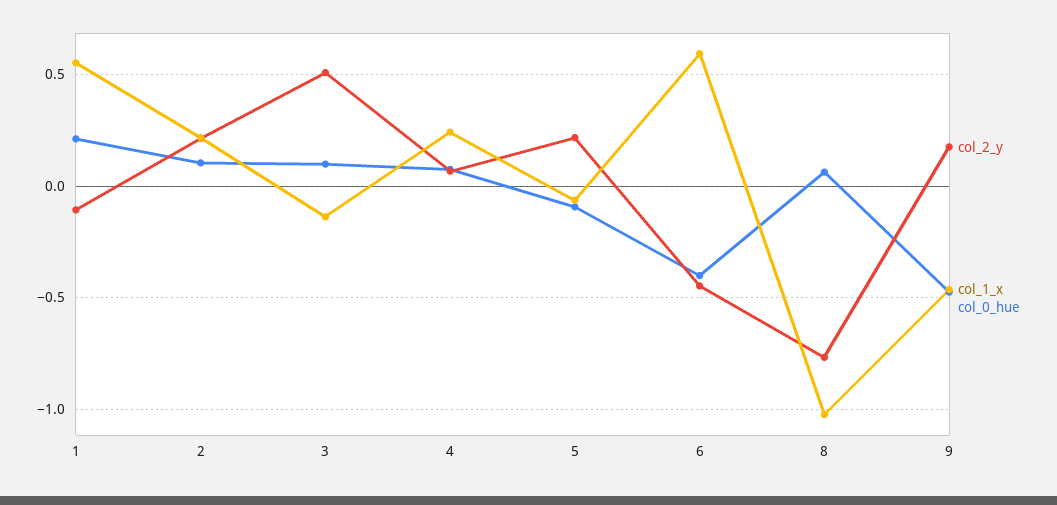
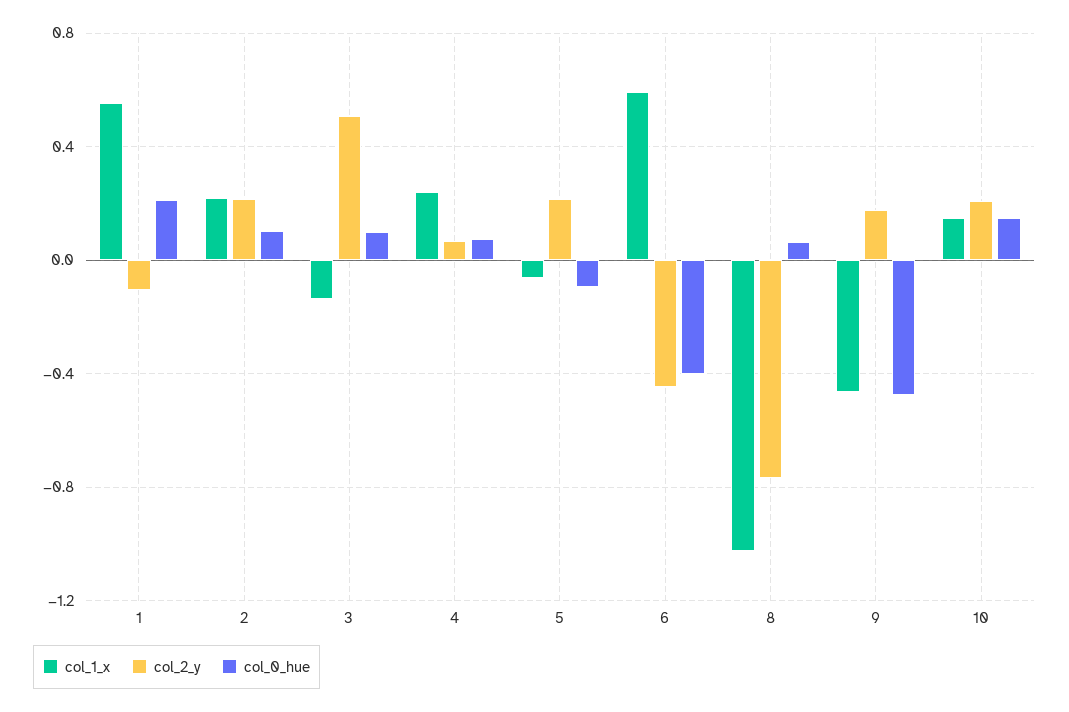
col_1_x, 10: none -> 0.15
col_2_y, 10: none -> 0.2
col_0_hue, 10: none -> 0.15

